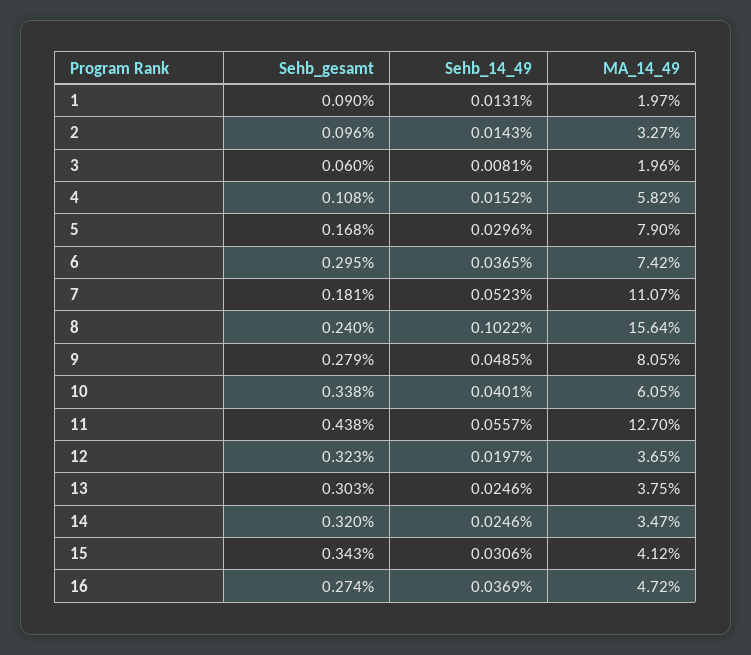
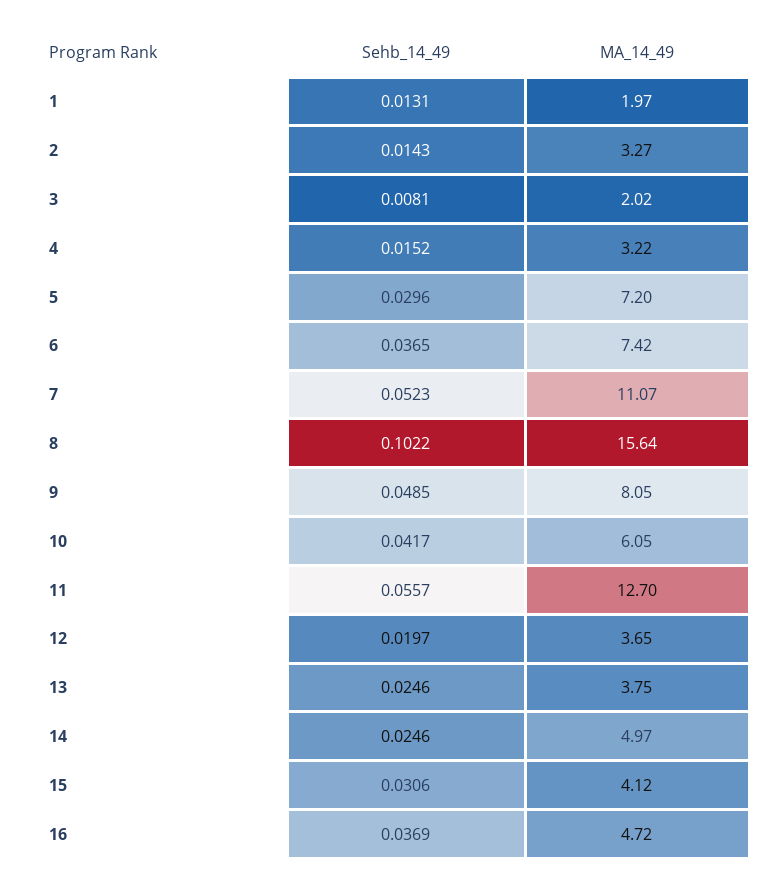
Sehb_gesamt, 1: 0.09 -> none
Sehb_gesamt, 2: 0.096 -> none
Sehb_gesamt, 3: 0.06 -> none
MA_14_49, 3: 1.96 -> 2.02
Sehb_gesamt, 4: 0.108 -> none
MA_14_49, 4: 5.82 -> 3.22
Sehb_gesamt, 5: 0.168 -> none
MA_14_49, 5: 7.9 -> 7.2
Sehb_gesamt, 6: 0.295 -> none
Sehb_gesamt, 7: 0.181 -> none
Sehb_gesamt, 8: 0.24 -> none
Sehb_gesamt, 9: 0.279 -> none
Sehb_gesamt, 10: 0.338 -> none
Sehb_14_49, 10: 0.0401 -> 0.0417
Sehb_gesamt, 11: 0.438 -> none
Sehb_gesamt, 12: 0.323 -> none
Sehb_gesamt, 13: 0.303 -> none
Sehb_gesamt, 14: 0.32 -> none
MA_14_49, 14: 3.47 -> 4.97
Sehb_gesamt, 15: 0.343 -> none
Sehb_gesamt, 16: 0.274 -> none

